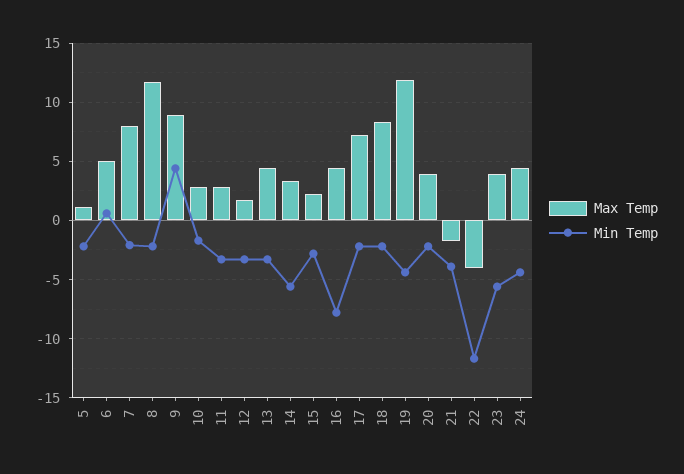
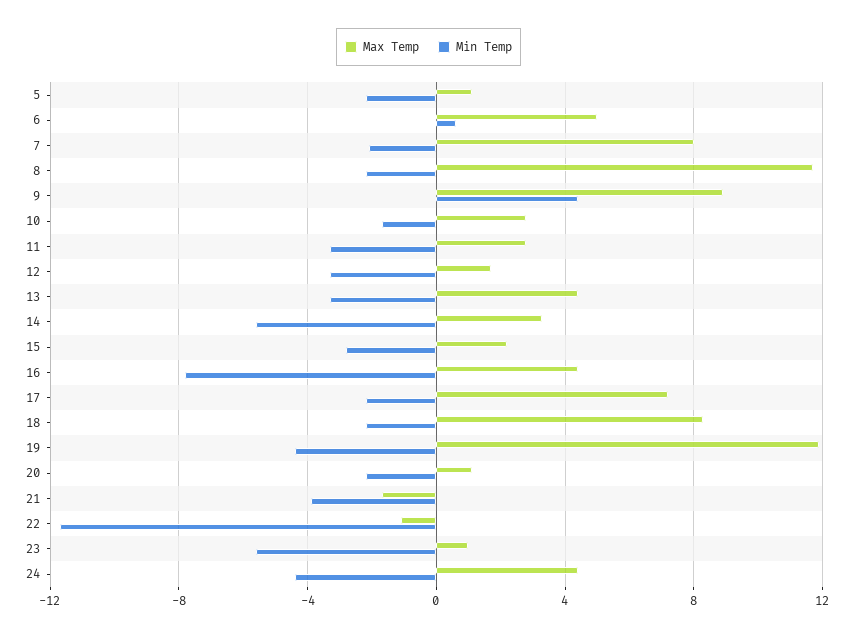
Max Temp, 20: 4 -> 1
Max Temp, 22: -4 -> -1
Max Temp, 23: 4 -> 1

